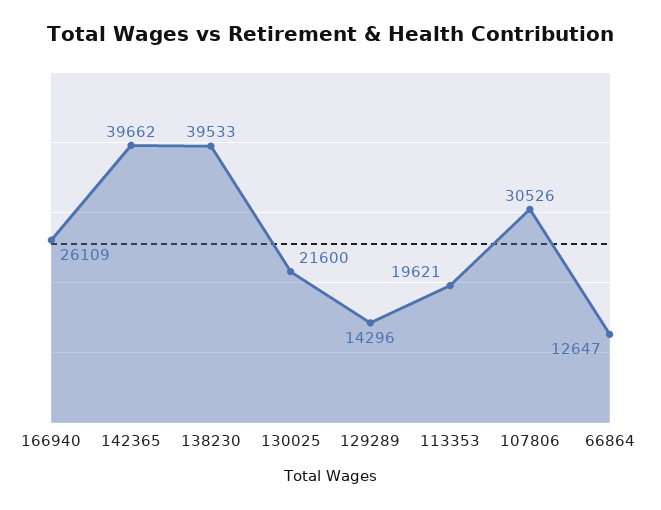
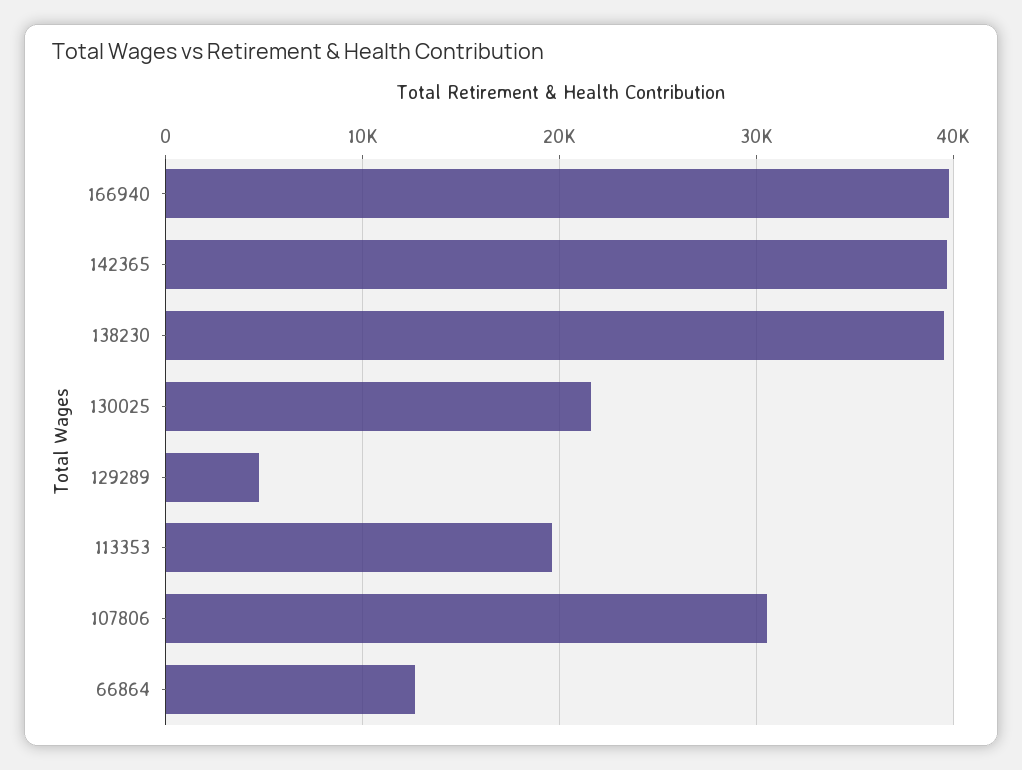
166940: 26109 -> 40000
129289: 14296 -> 5000

